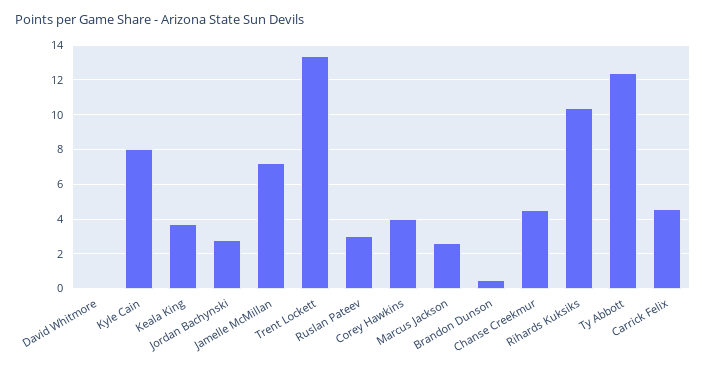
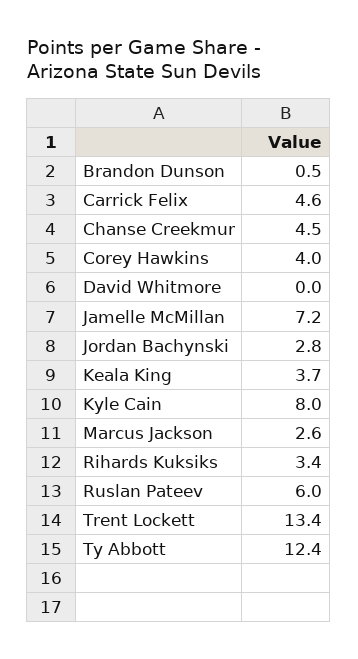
Ruslan Pateev: 3 -> 6
Rihards Kuksiks: 10.5 -> 3.4

